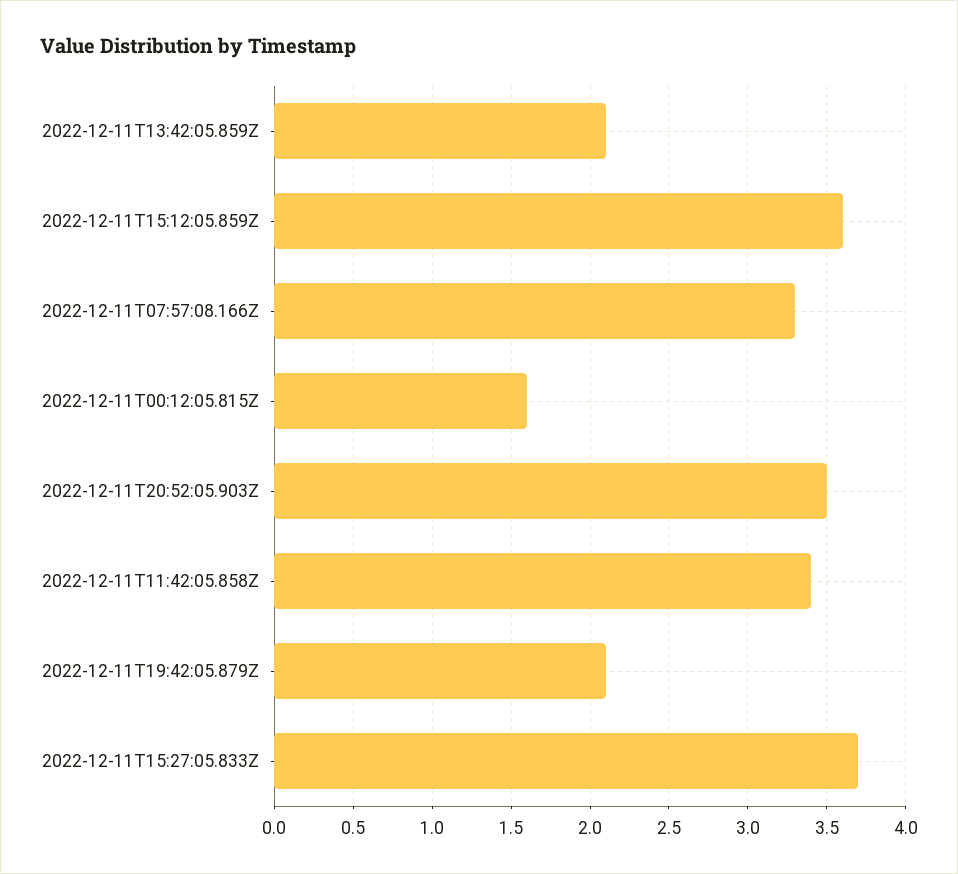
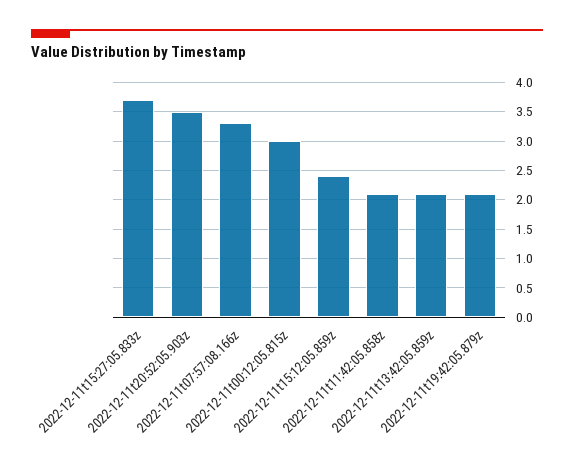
2022-12-11T15:12:05.859Z: 3.6 -> 2.5
2022-12-11T00:12:05.815Z: 1.6 -> 3
2022-12-11T11:42:05.858Z: 3.4 -> 2

